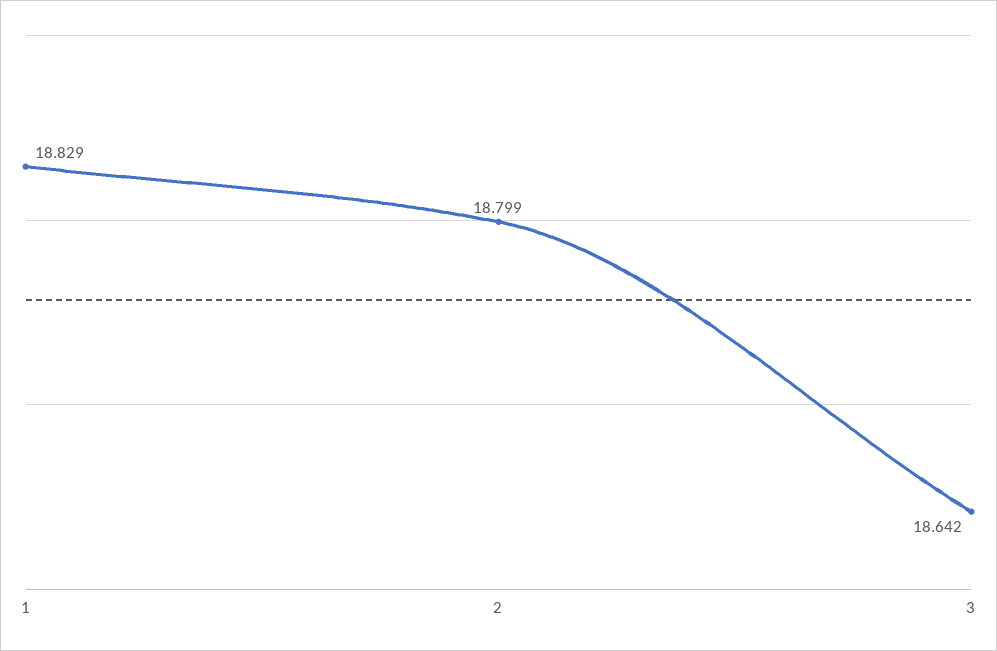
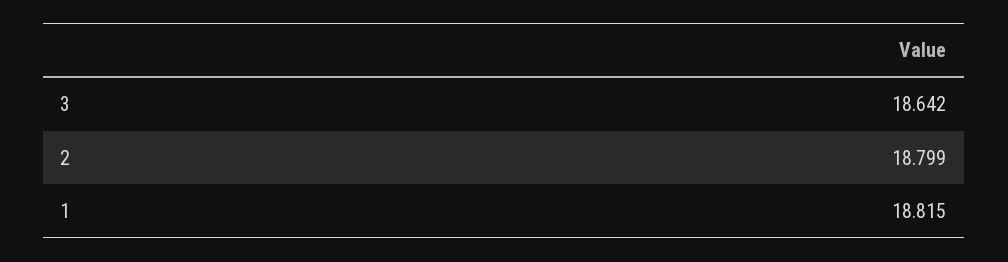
1: 18.829 -> 18.815

